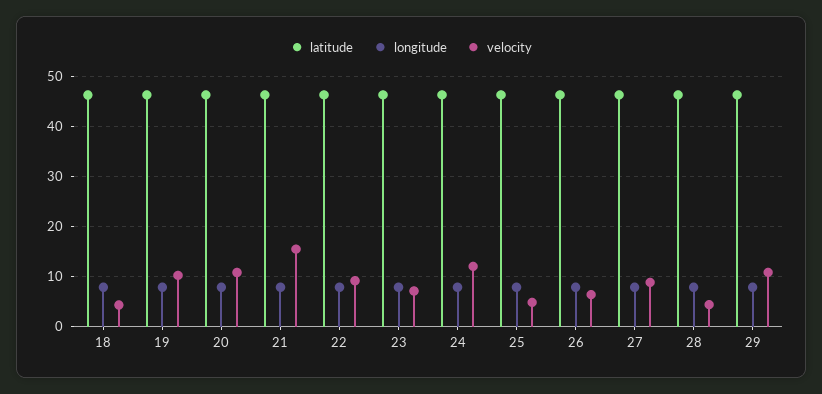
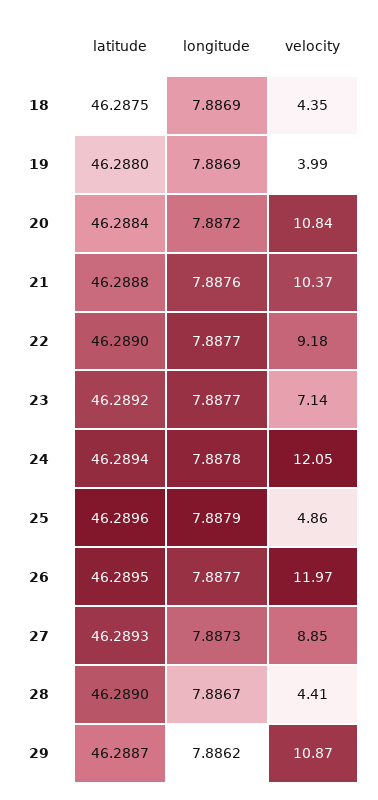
velocity, 19: 10 -> 3.99
velocity, 21: 16 -> 10.37
velocity, 26: 6 -> 11.97

